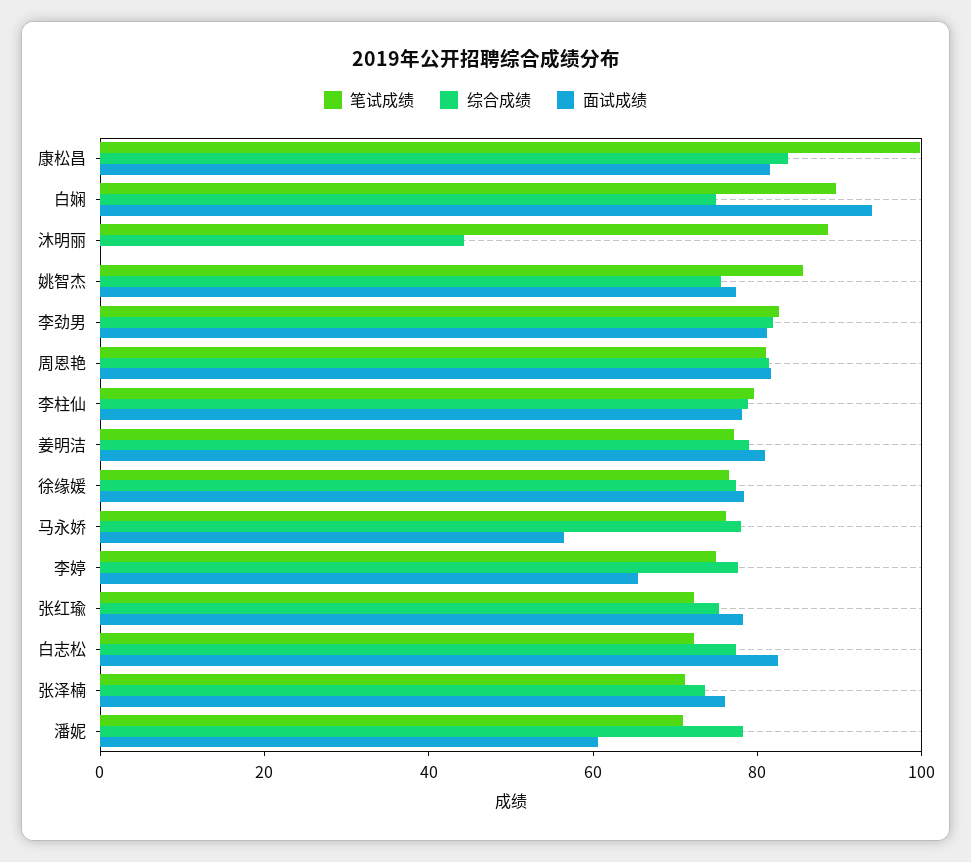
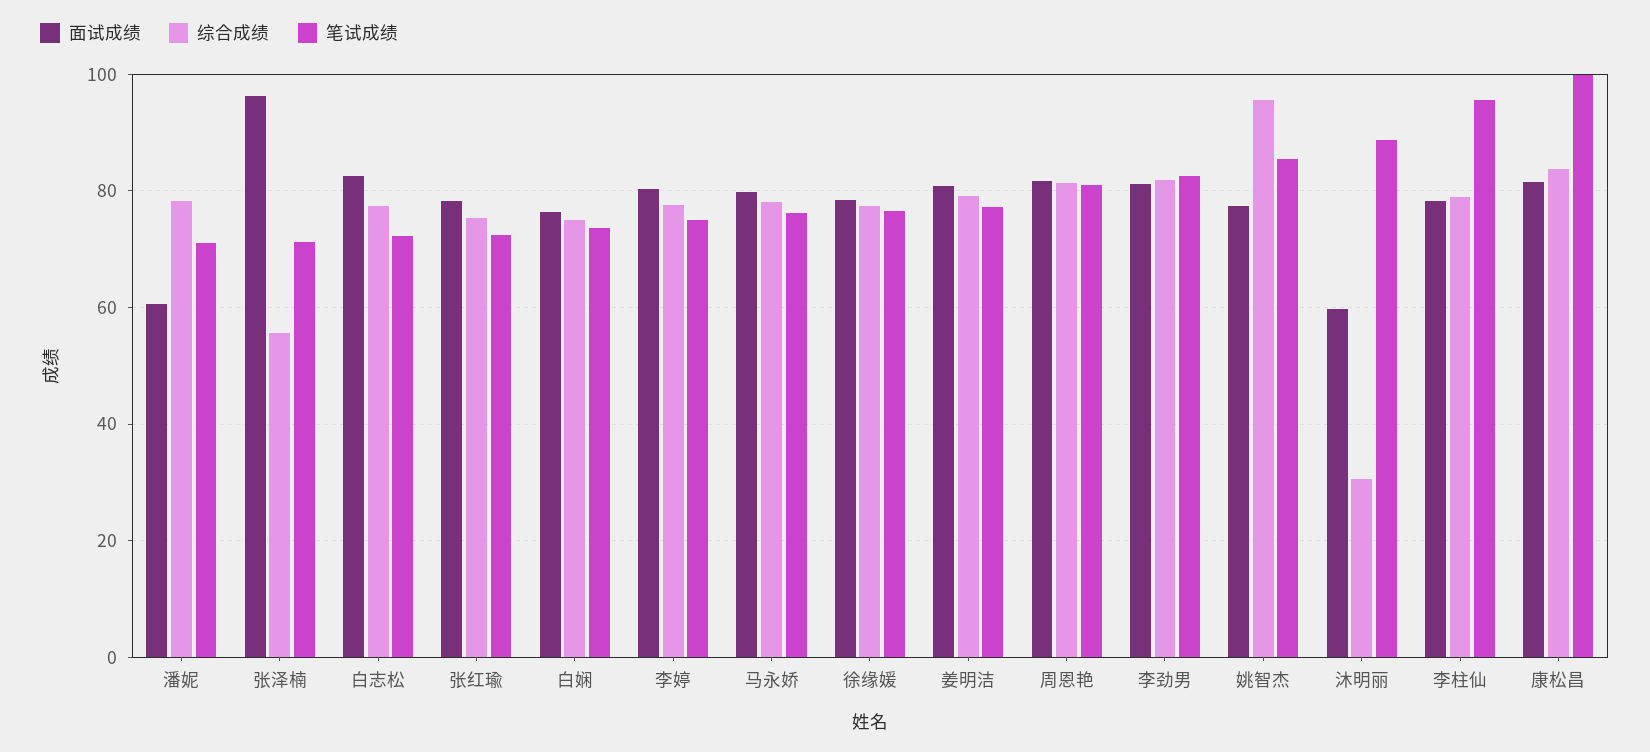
笔试成绩, 白娴: 90 -> 74
面试成绩, 白娴: 95 -> 76
综合成绩, 沐明丽: 45 -> 30
面试成绩, 沐明丽: 0 -> 60
综合成绩, 姚智杰: 75 -> 96
笔试成绩, 李柱仙: 80 -> 96
面试成绩, 马永娇: 55 -> 80
面试成绩, 李婷: 65 -> 80
综合成绩, 张泽楠: 75 -> 56
面试成绩, 张泽楠: 75 -> 96

